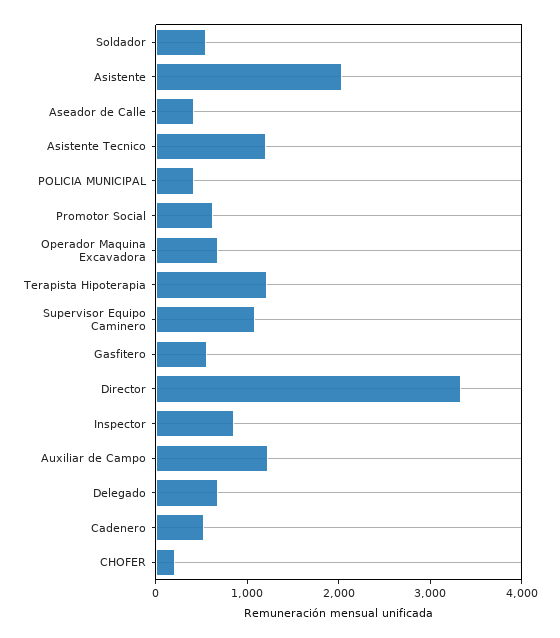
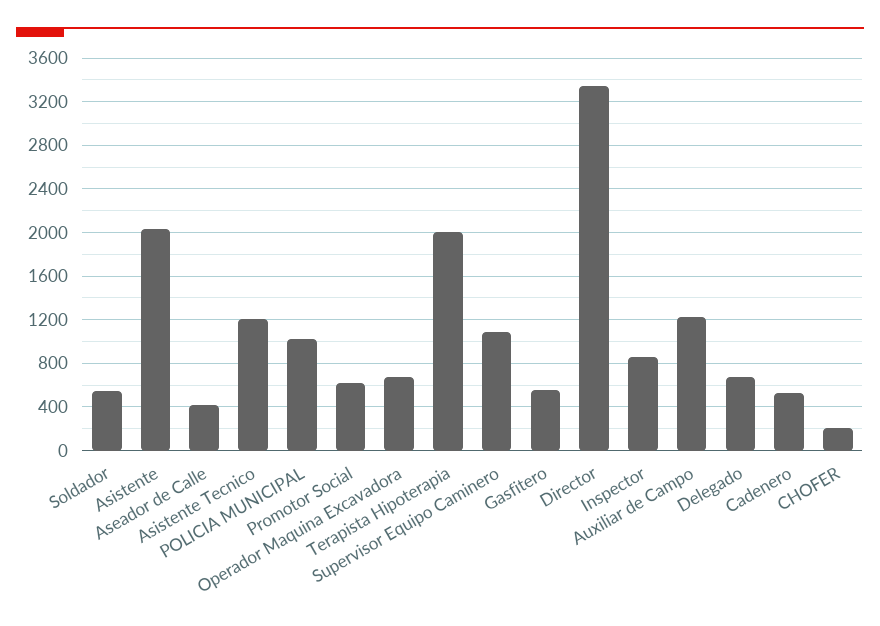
POLICIA MUNICIPAL: 400 -> 1000
Terapista Hipoterapia: 1200 -> 2000

